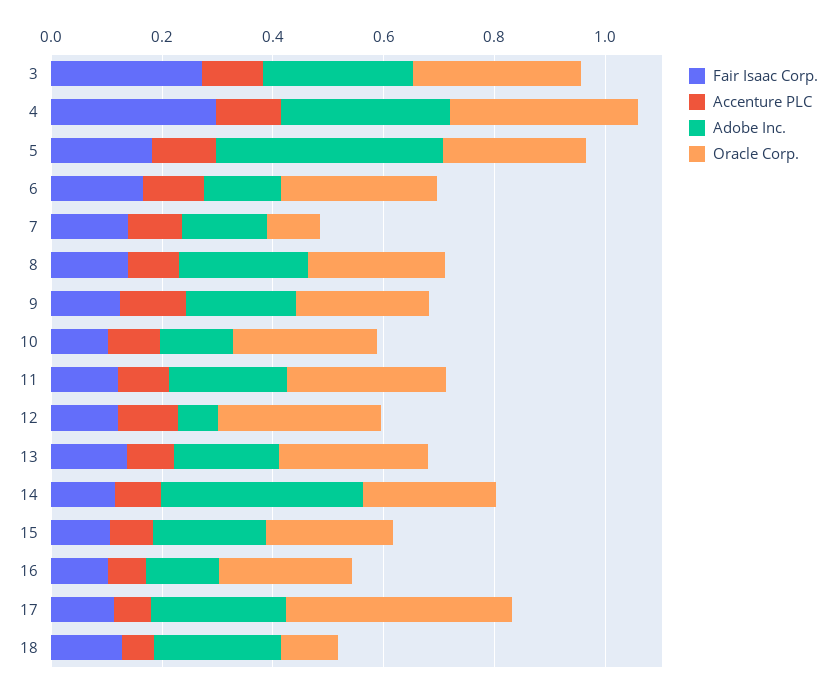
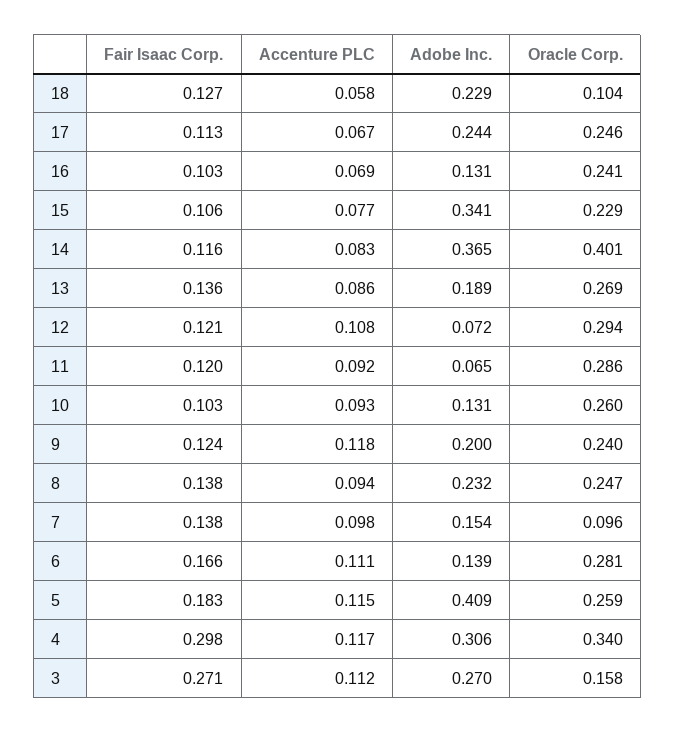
Oracle Corp., 3: 0.3 -> 0.158
Adobe Inc., 11: 0.2 -> 0.065
Oracle Corp., 14: 0.25 -> 0.401
Adobe Inc., 15: 0.2 -> 0.341
Oracle Corp., 17: 0.4 -> 0.246

